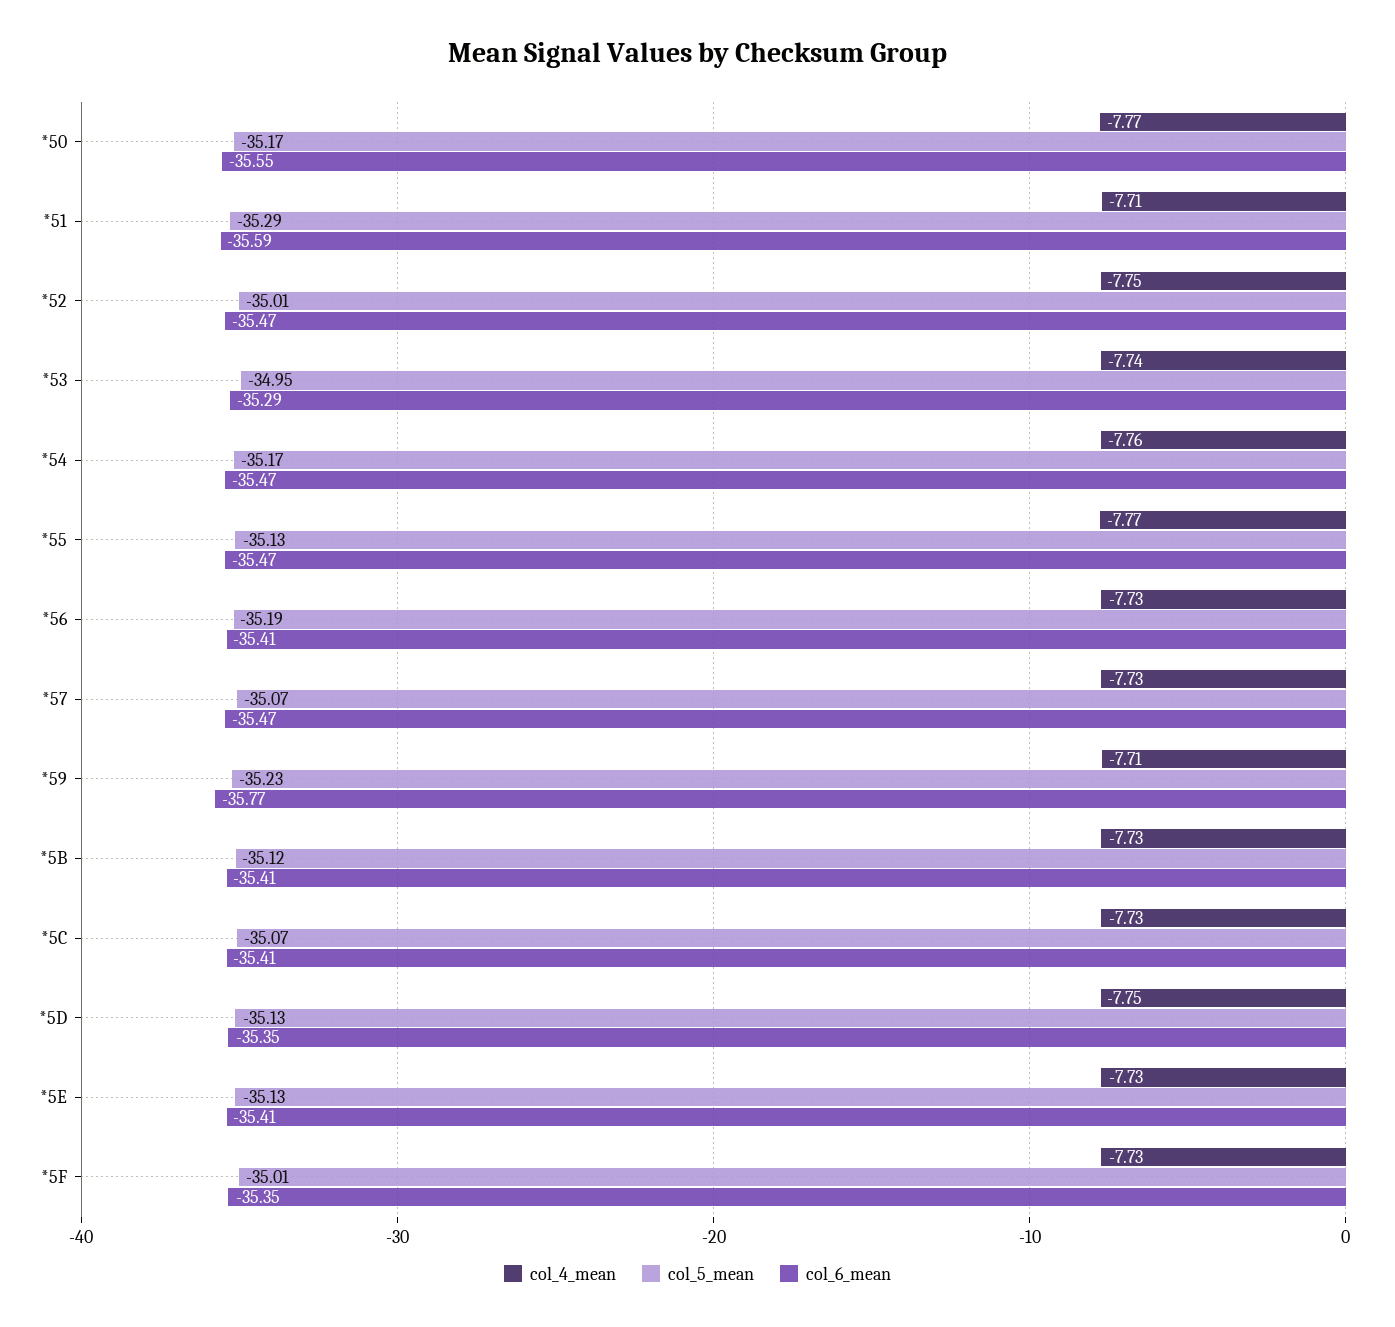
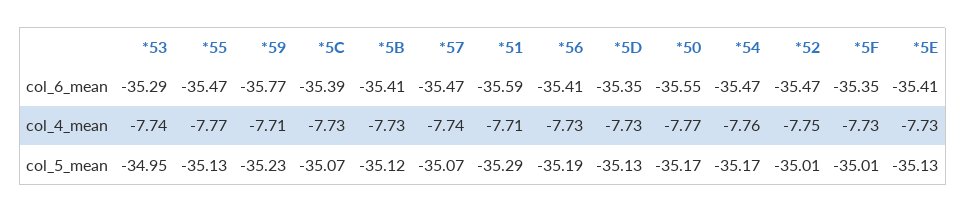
col_4_mean, *57: -7.73 -> -7.74
col_6_mean, *5C: -35.41 -> -35.39
col_4_mean, *5D: -7.75 -> -7.73

